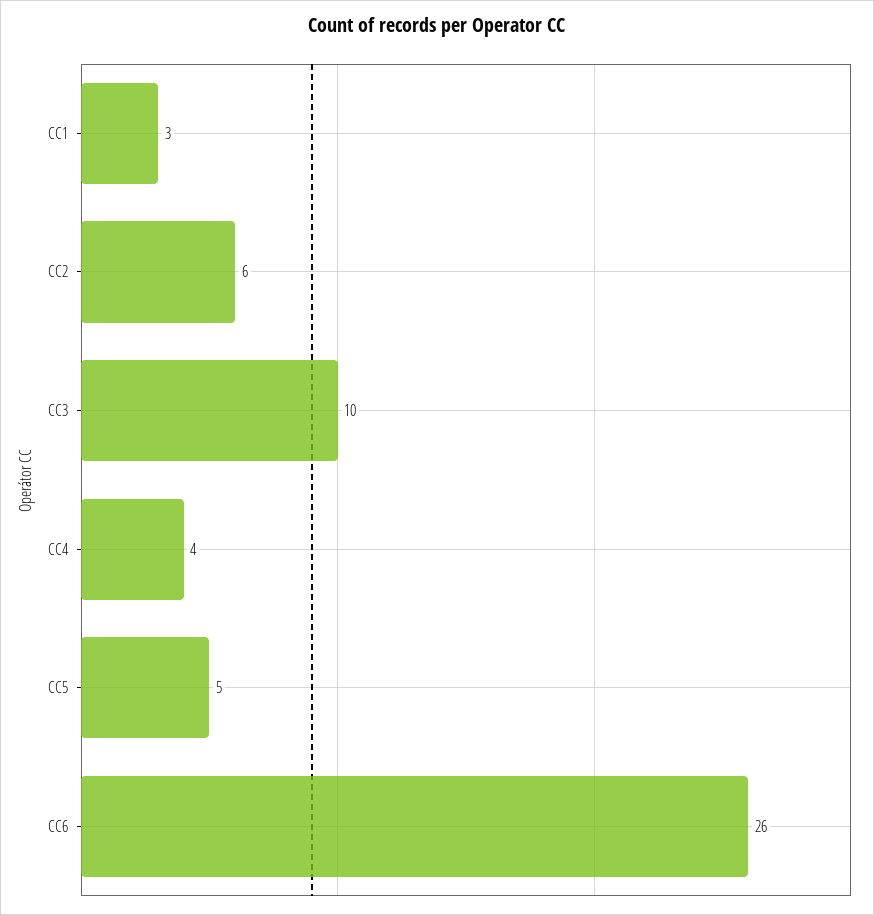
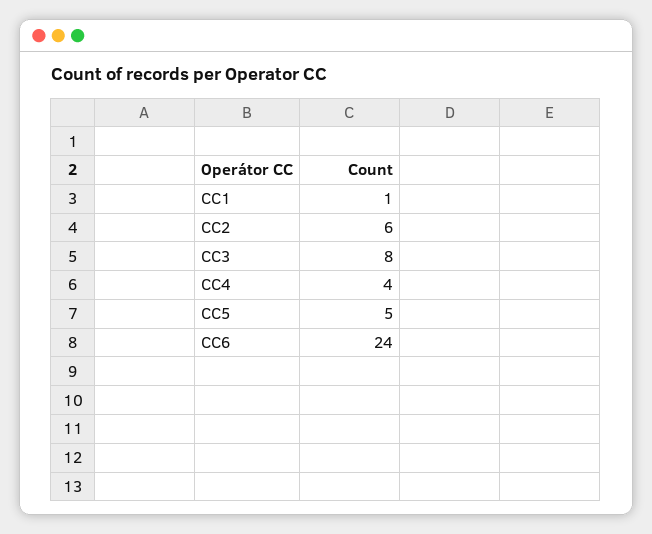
CC1: 3 -> 1
CC3: 10 -> 8
CC6: 26 -> 24

